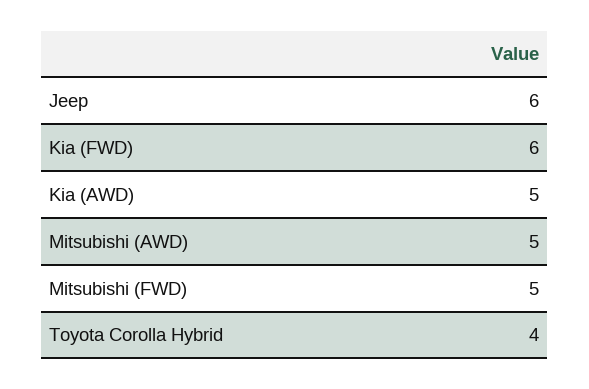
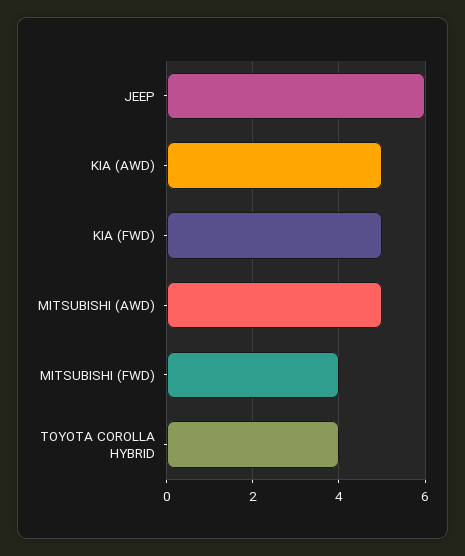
Kia (FWD): 6 -> 5
Mitsubishi (FWD): 5 -> 4

